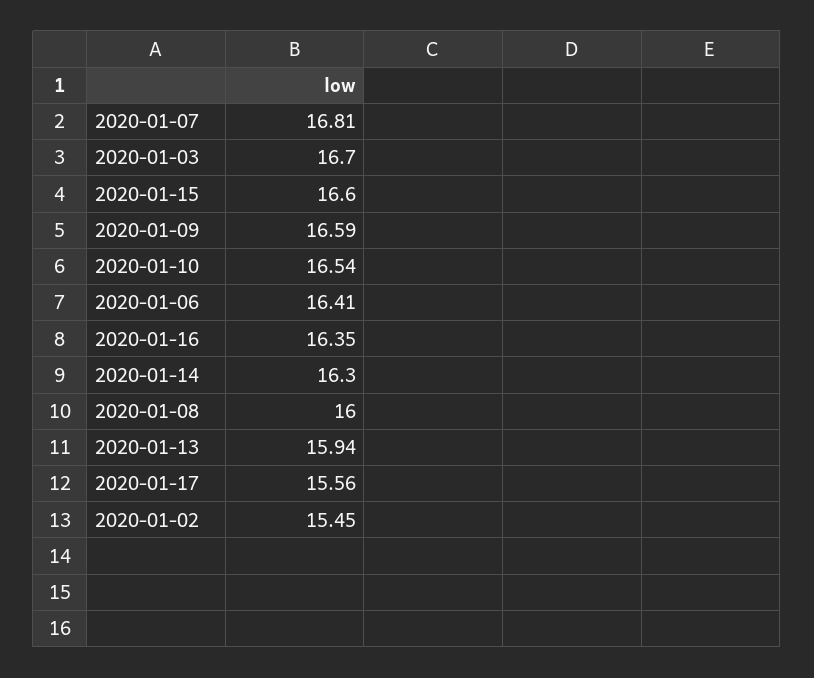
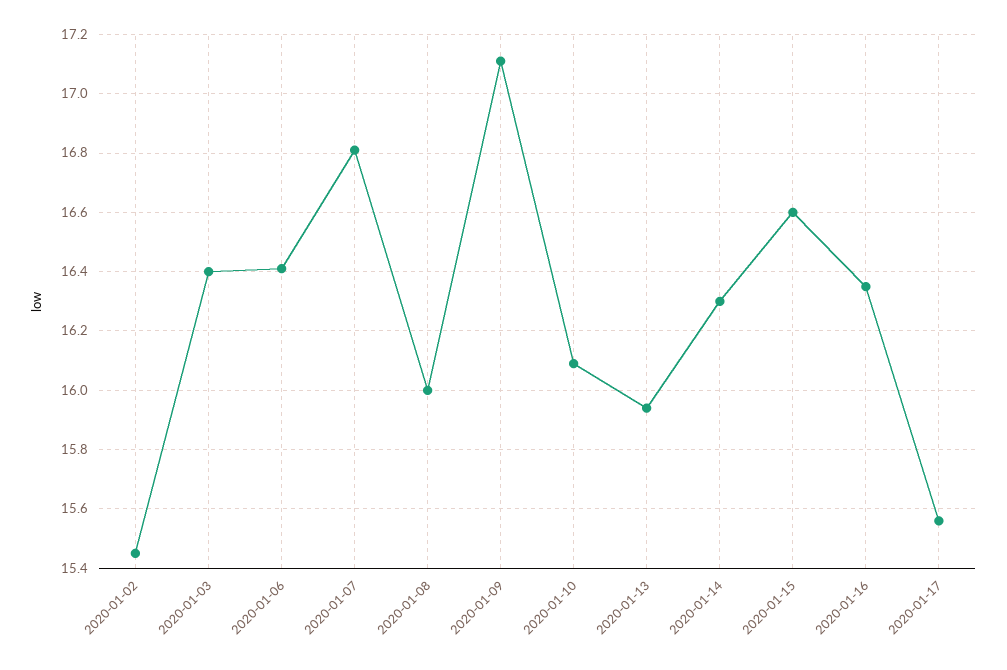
2020-01-03: 16.7 -> 16.4
2020-01-09: 16.59 -> 17.1
2020-01-10: 16.54 -> 16.1

